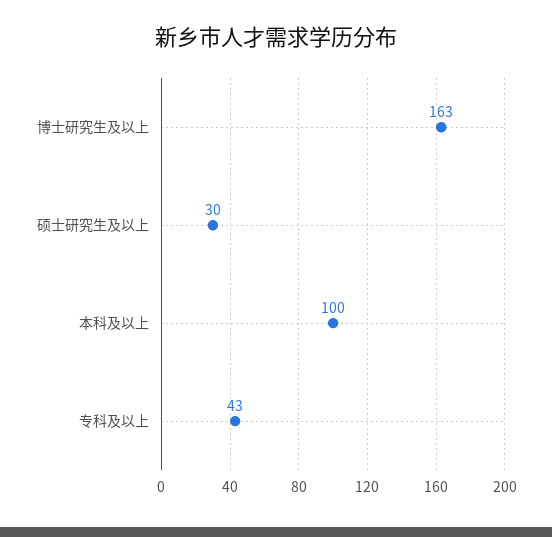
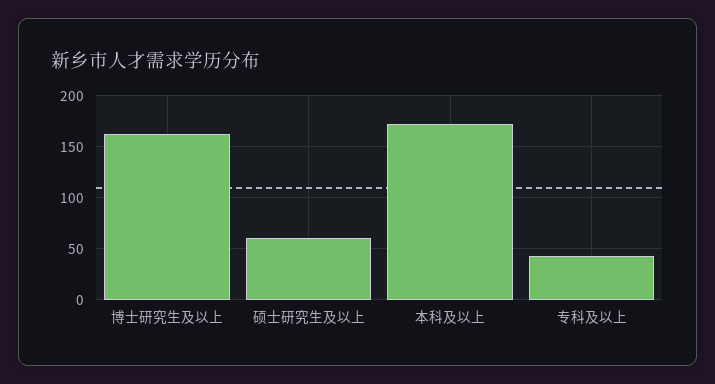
硕士研究生及以上: 30 -> 60
本科及以上: 100 -> 170

